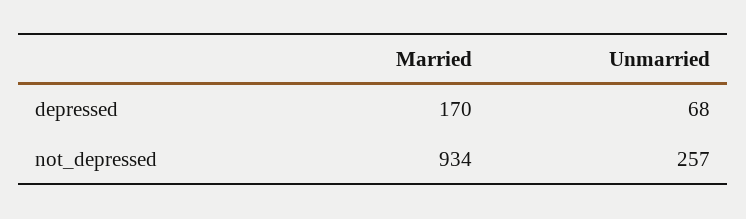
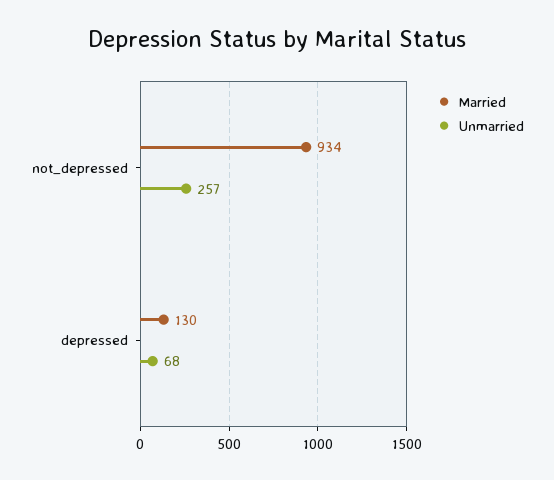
Married, depressed: 170 -> 130

